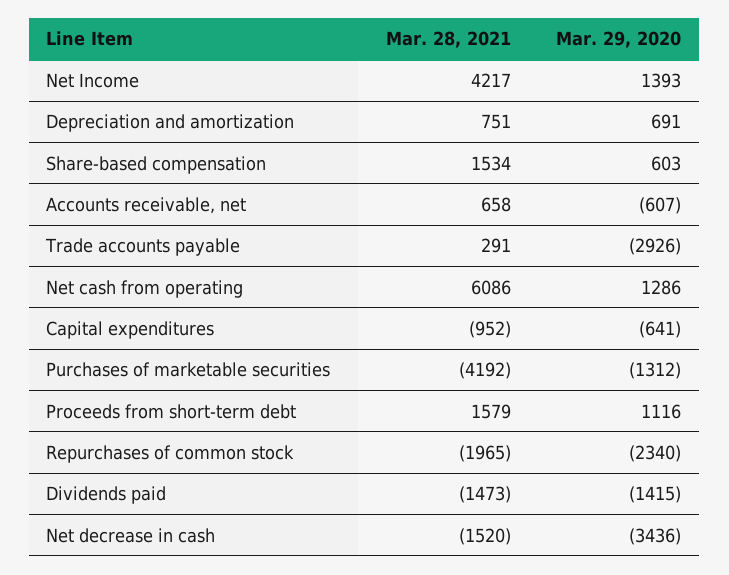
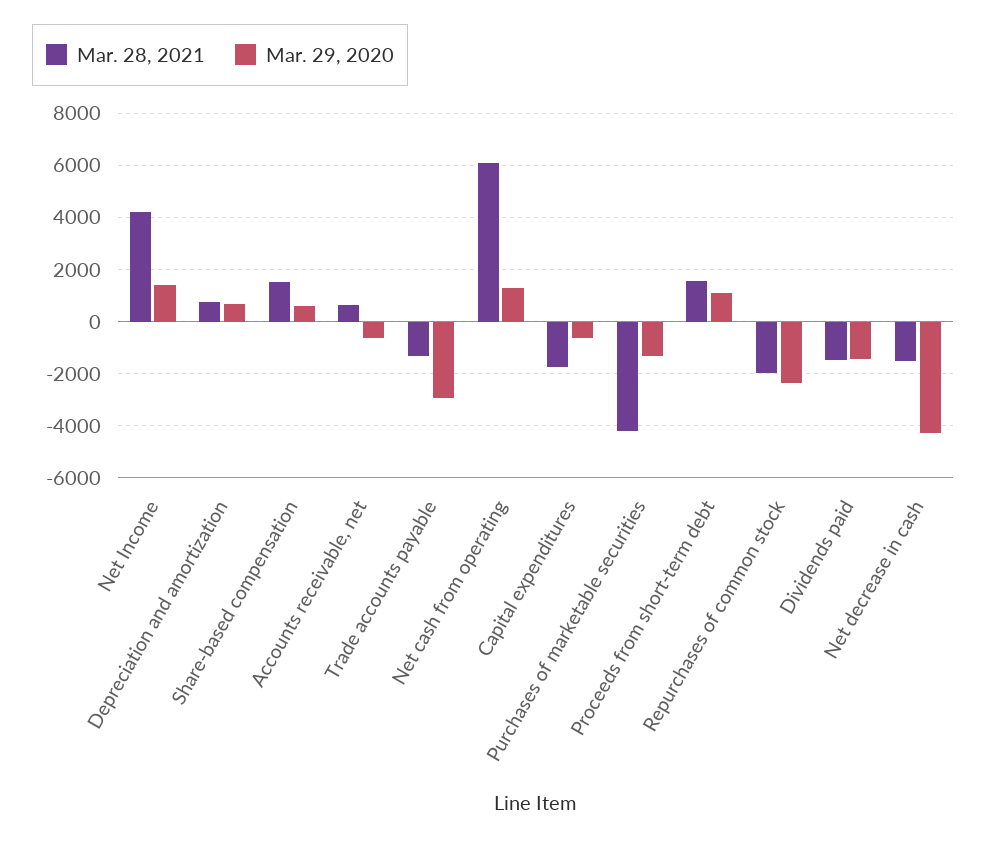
Mar. 28, 2021, Trade accounts payable: 291 -> -1250
Mar. 28, 2021, Capital expenditures: -952 -> -1750
Mar. 29, 2020, Net decrease in cash: -3436 -> -4250

